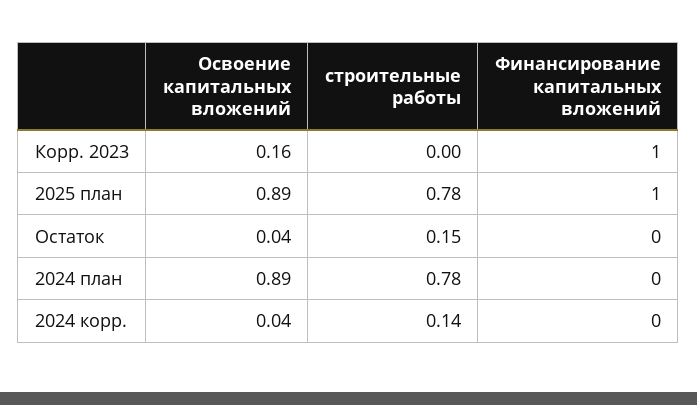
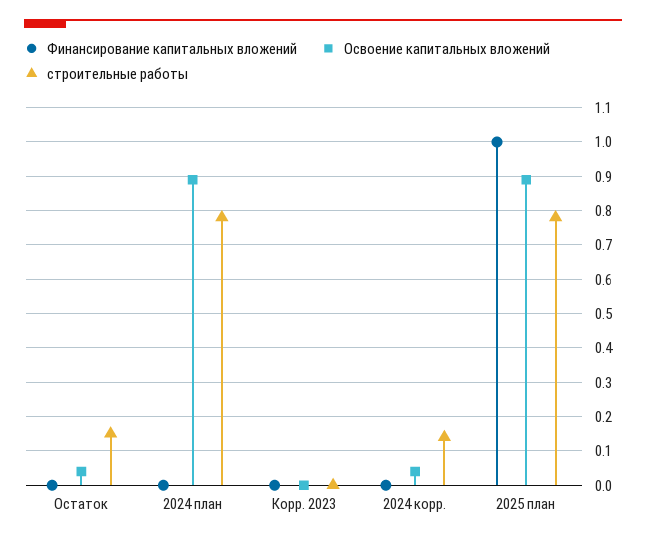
Освоение капитальных вложений, Корр. 2023: 0.16 -> 0
Финансирование капитальных вложений, Корр. 2023: 1 -> 0

